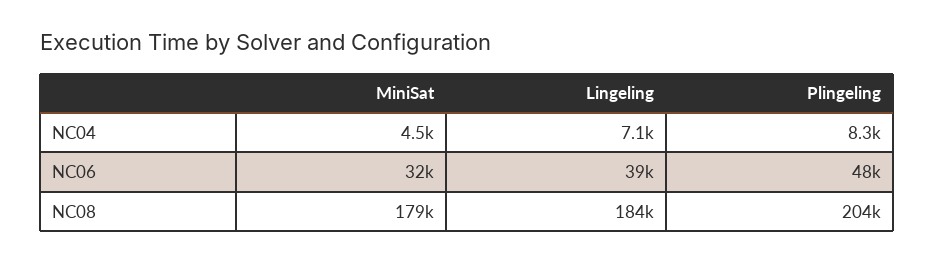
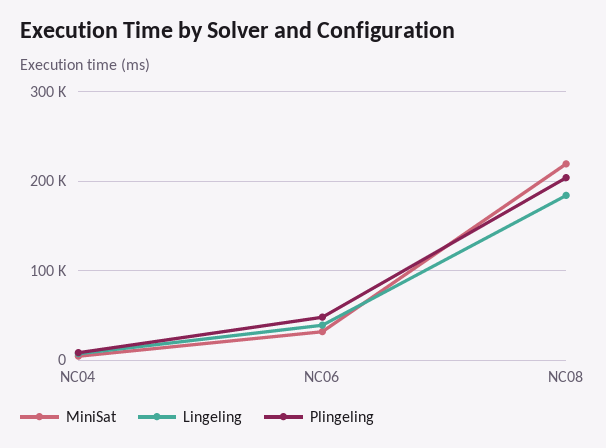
MiniSat, NC08: 179000 -> 220000

